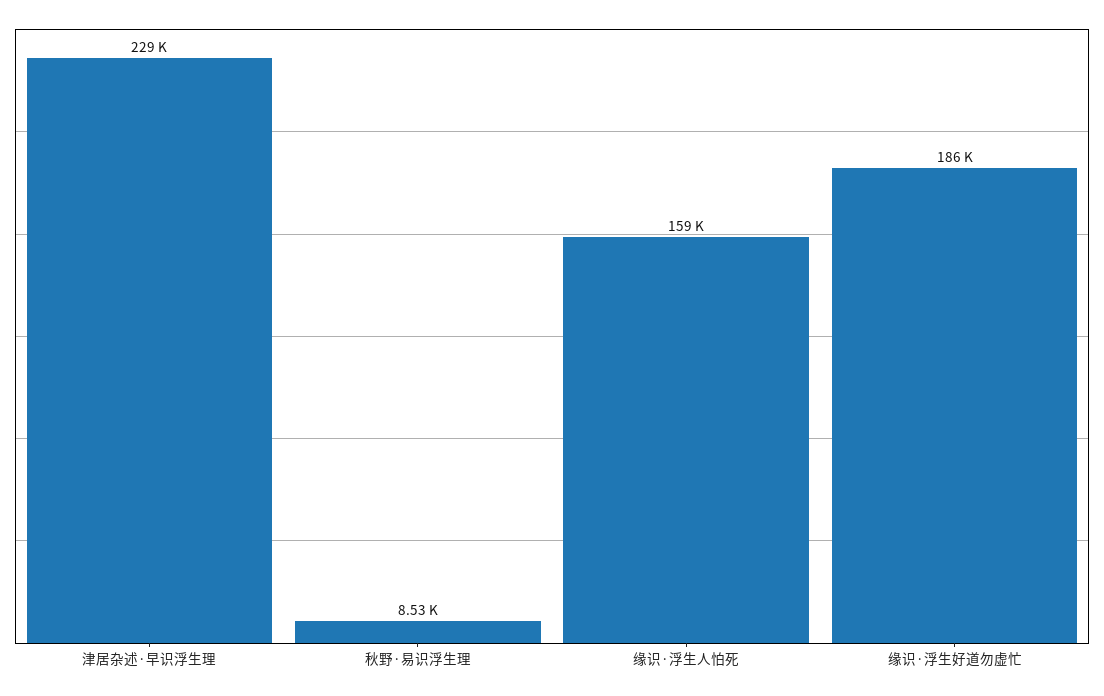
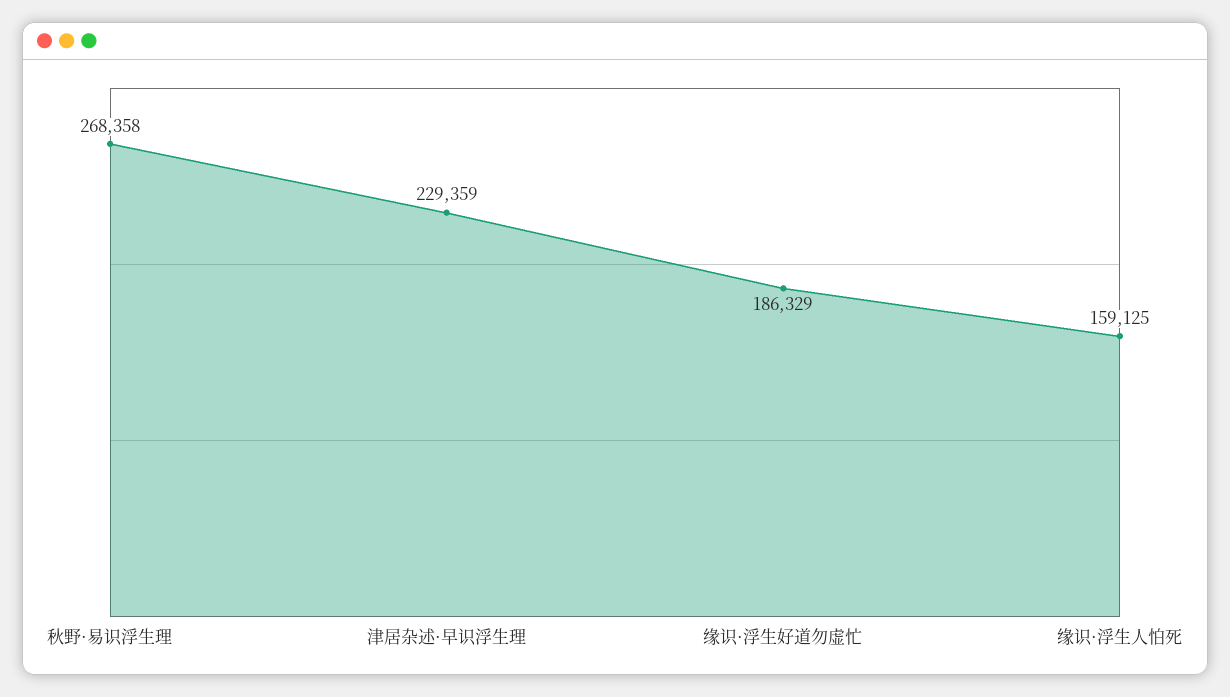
秋野·易识浮生理: 8530 -> 268358

